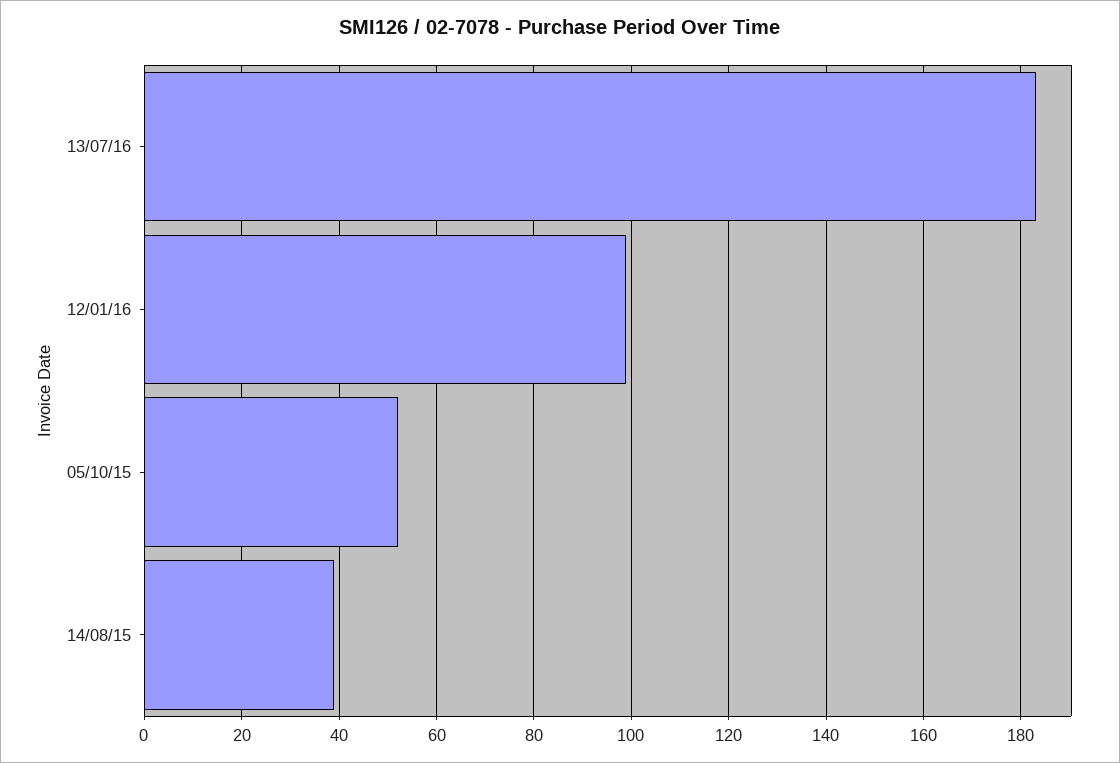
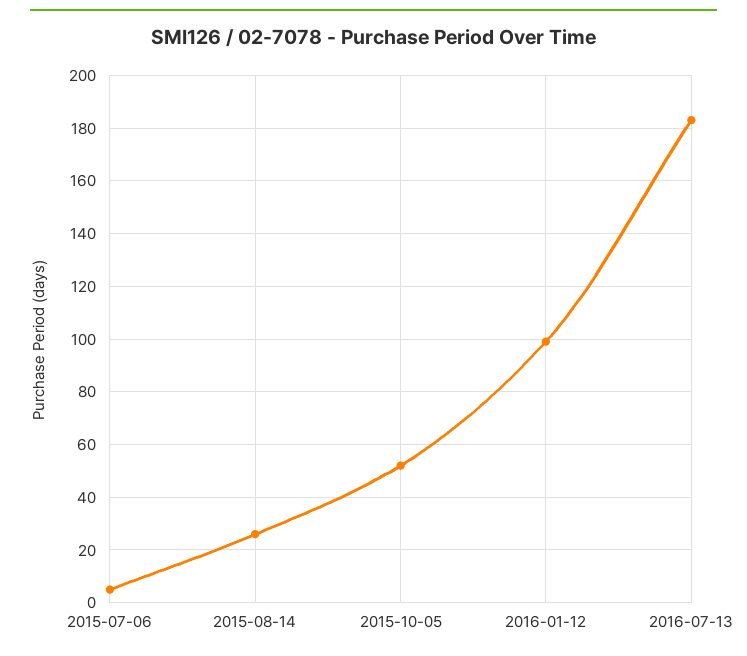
14/08/15: 40 -> 25
2015-07-06: none -> 5

